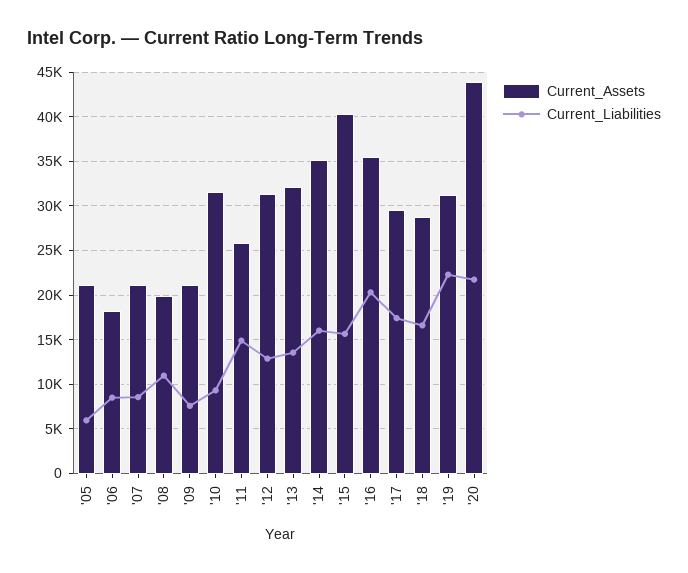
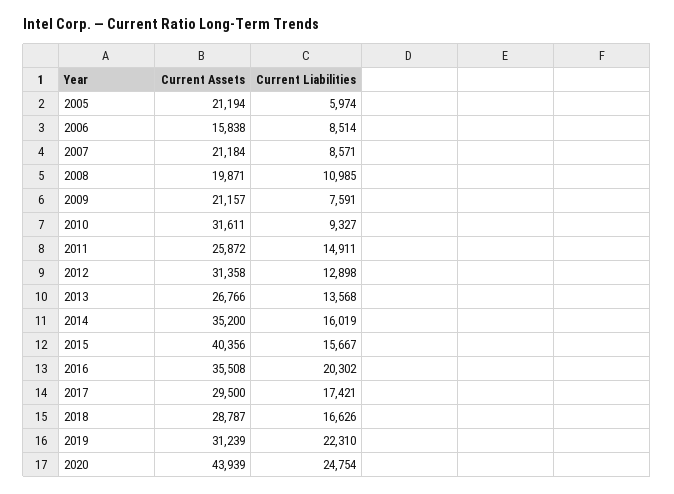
Current_Assets, '06: 18000 -> 15838
Current_Assets, '13: 32000 -> 26766
Current_Liabilities, '20: 22000 -> 24754

